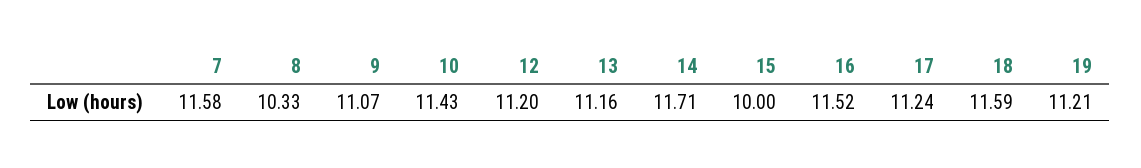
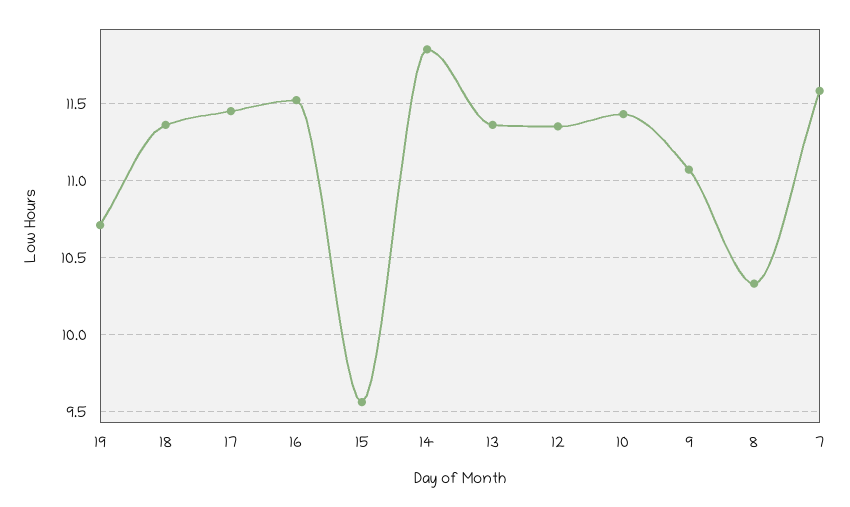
12: 11.2 -> 11.35
13: 11.16 -> 11.35
14: 11.71 -> 11.85
15: 10 -> 9.55
17: 11.24 -> 11.45
18: 11.59 -> 11.35
19: 11.21 -> 10.7

